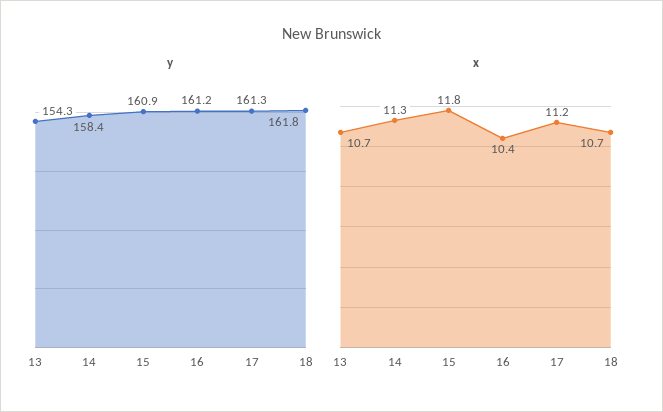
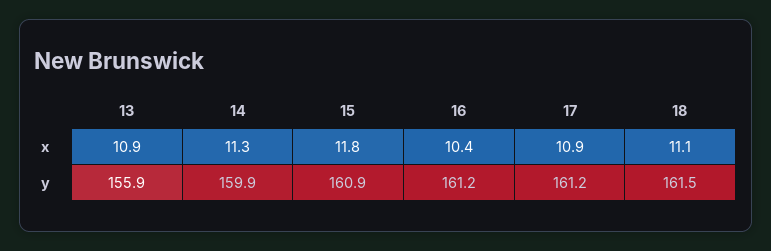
y, 13: 154.3 -> 155.9
y, 14: 158.4 -> 159.9
y, 17: 161.3 -> 161.2
y, 18: 161.8 -> 161.5
x, 13: 10.7 -> 10.9
x, 17: 11.2 -> 10.9
x, 18: 10.7 -> 11.1

